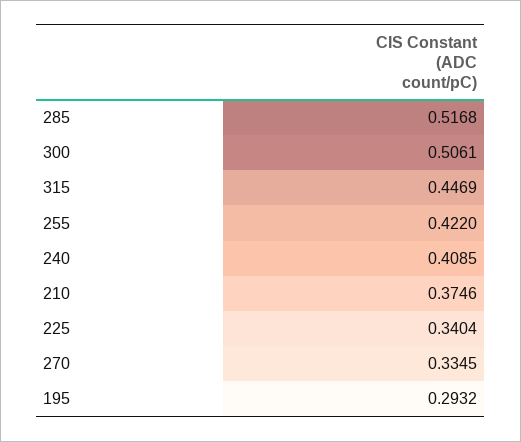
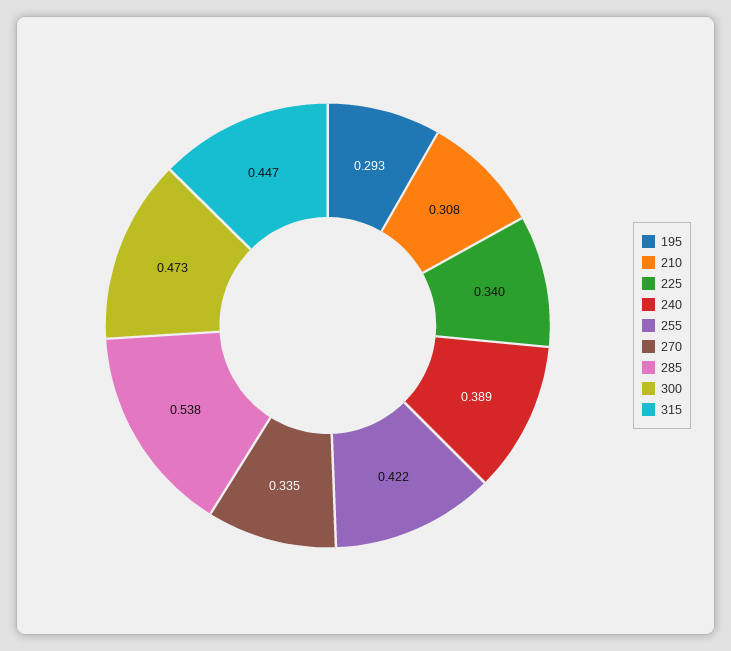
285: 0.5168 -> 0.538
300: 0.5061 -> 0.473
240: 0.4085 -> 0.389
210: 0.3746 -> 0.308

